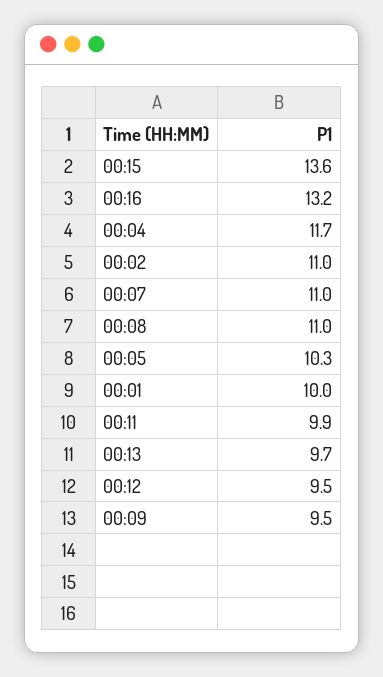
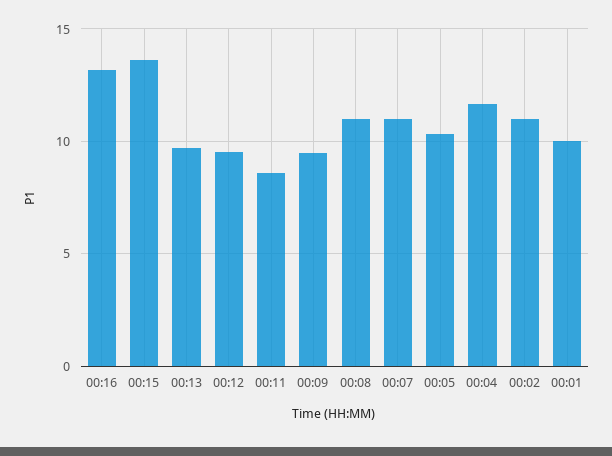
00:11: 9.9 -> 8.5

